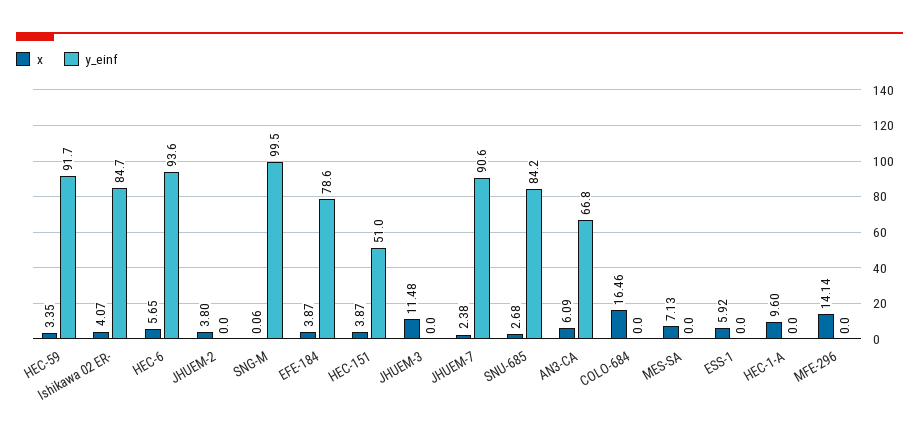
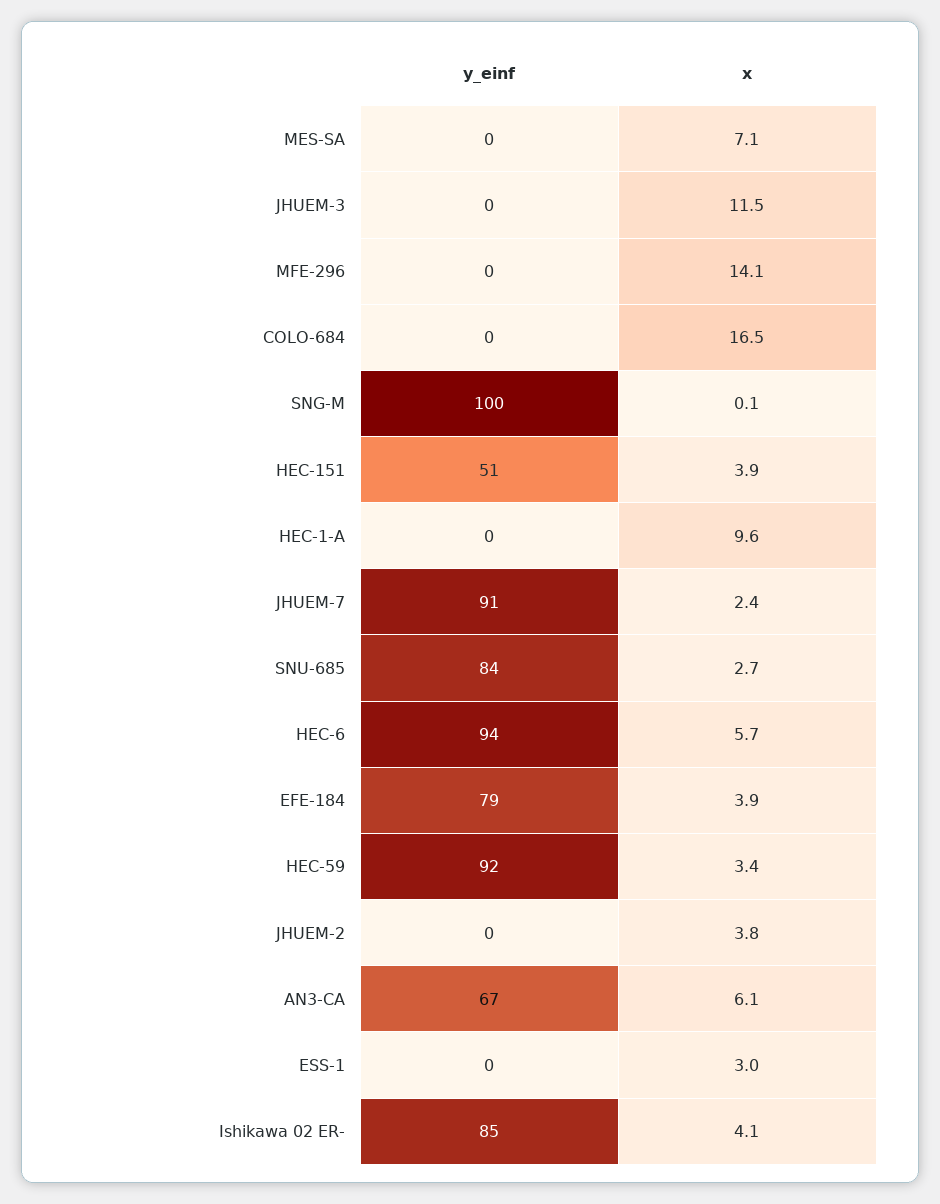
x, ESS-1: 5.92 -> 3

